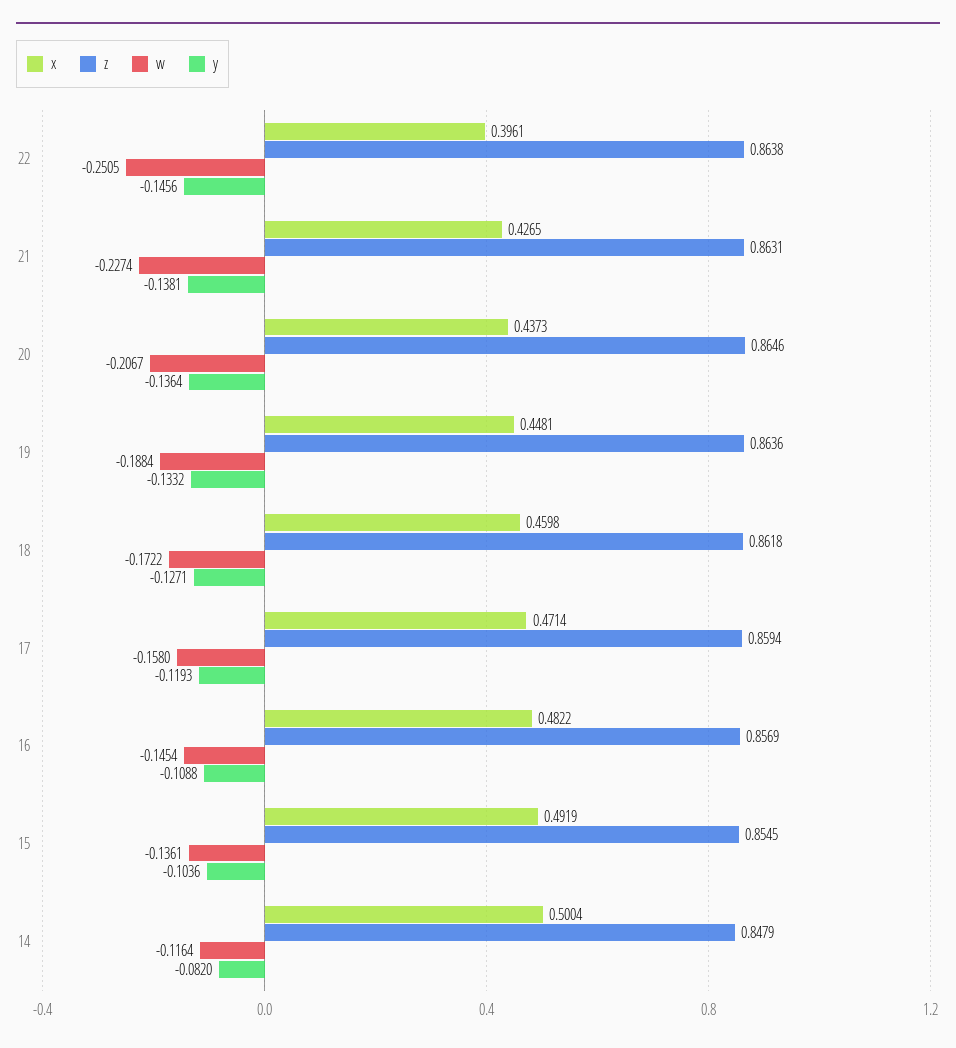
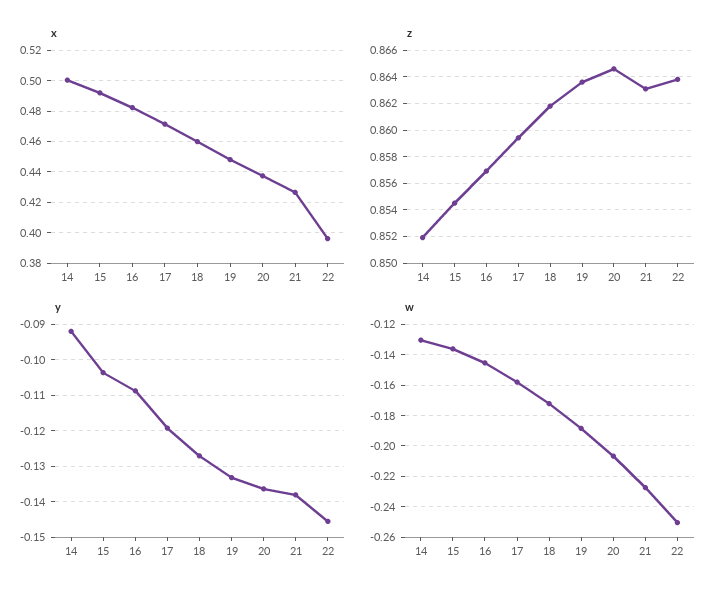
z, 14: 0.8479 -> 0.852
w, 14: -0.1164 -> -0.13
y, 14: -0.082 -> -0.092

